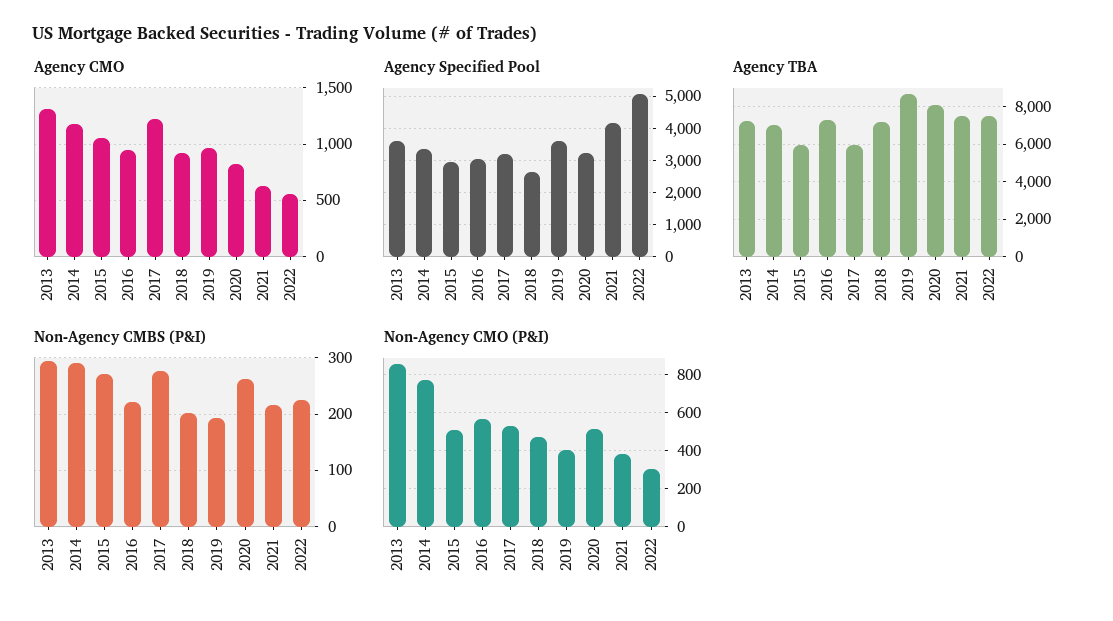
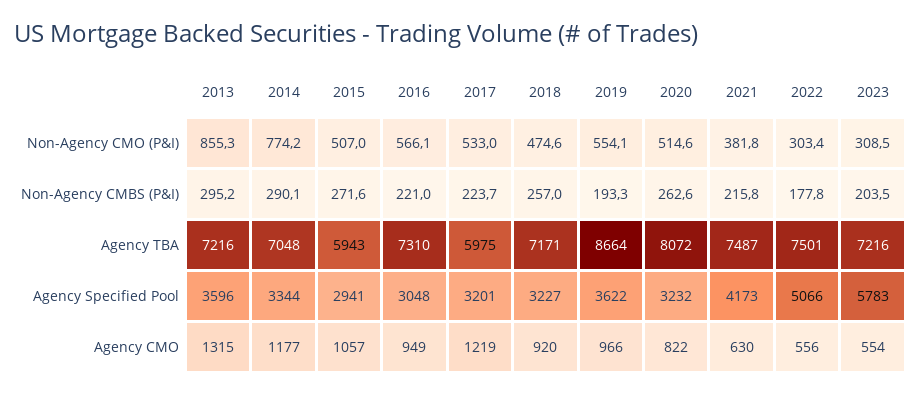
Agency Specified Pool, 2018: 2600 -> 3227
Non-Agency CMBS (P&I), 2017: 280 -> 223.7
Non-Agency CMBS (P&I), 2018: 200 -> 257
Non-Agency CMBS (P&I), 2022: 220 -> 177.8
Non-Agency CMO (P&I), 2019: 400 -> 554.1
Non-Agency CMO (P&I), 2023: none -> 308.5
Non-Agency CMBS (P&I), 2023: none -> 203.5
Agency TBA, 2023: none -> 7216
Agency Specified Pool, 2023: none -> 5783
Agency CMO, 2023: none -> 554

